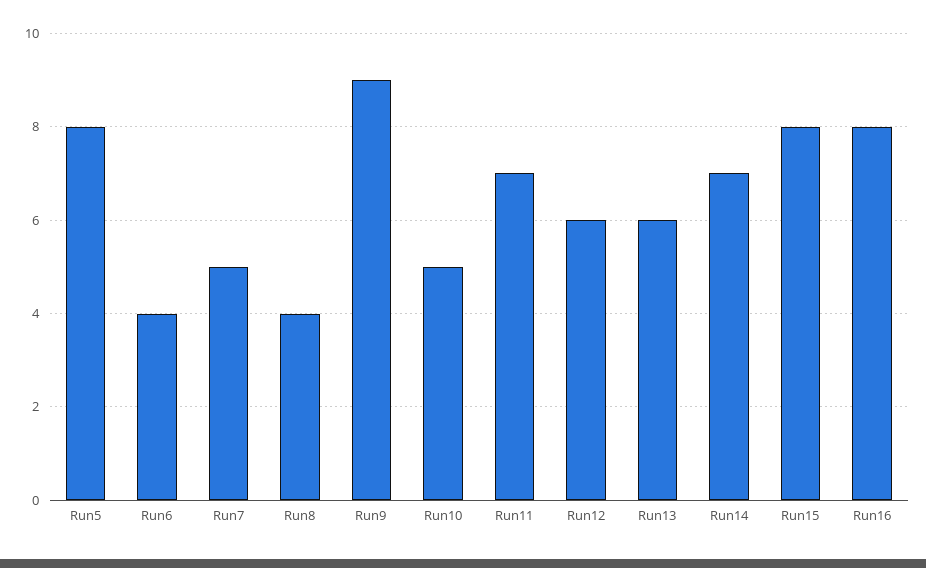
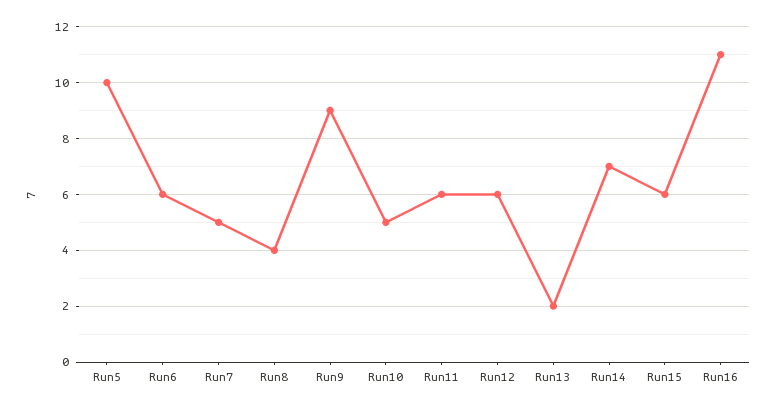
Run5: 8 -> 10
Run6: 4 -> 6
Run11: 7 -> 6
Run13: 6 -> 2
Run15: 8 -> 6
Run16: 8 -> 11

